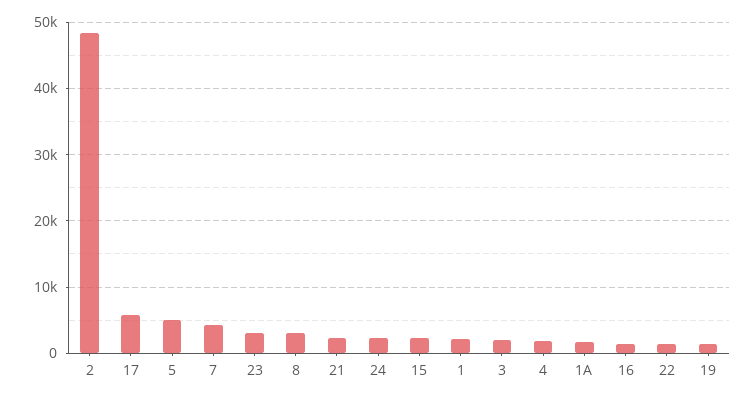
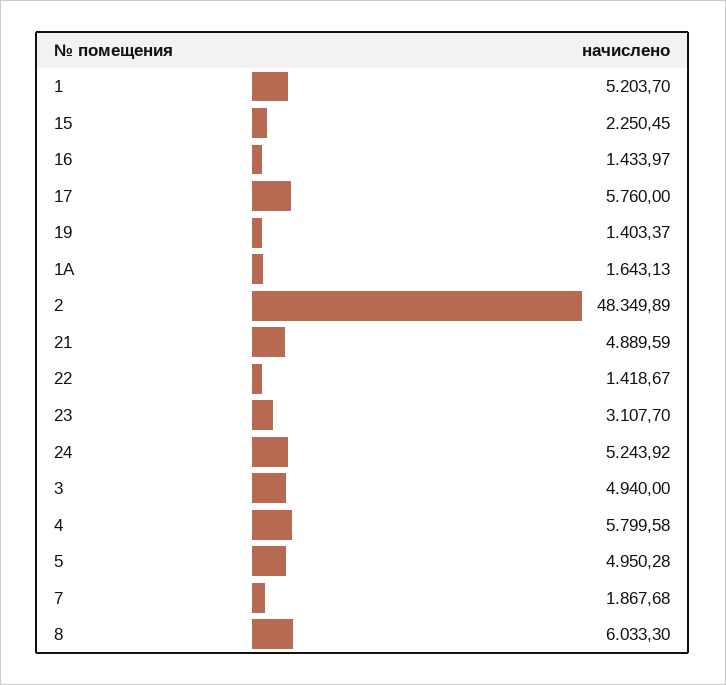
7: 4000 -> 1867.68
8: 3000 -> 6033.3
21: 2000 -> 4889.59
24: 2000 -> 5243.92
1: 2000 -> 5203.7
3: 2000 -> 4940
4: 2000 -> 5799.58

